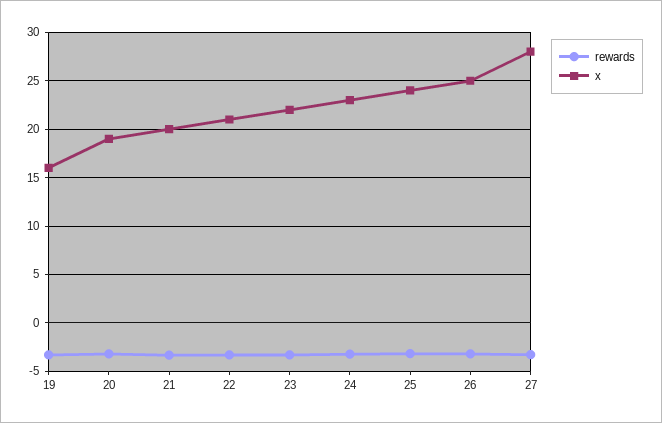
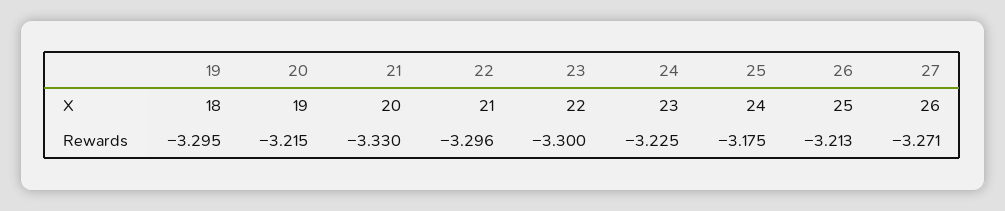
x, 19: 16 -> 18
x, 27: 28 -> 26

